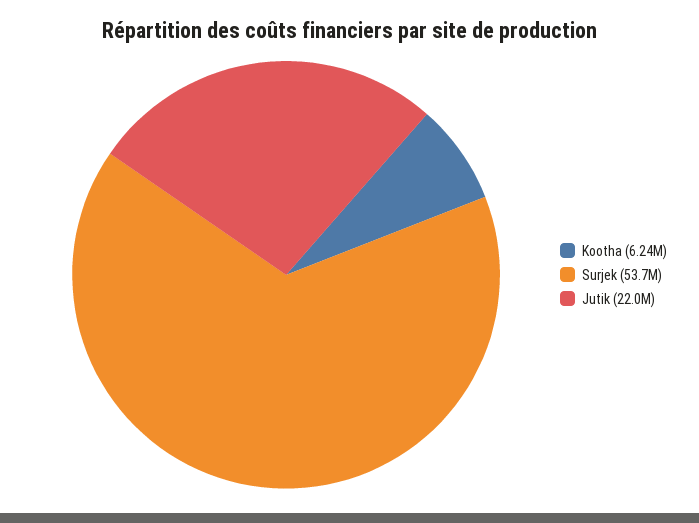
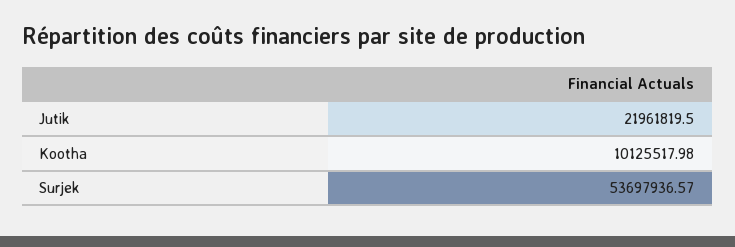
Kootha: 6240000 -> 10125517.98

